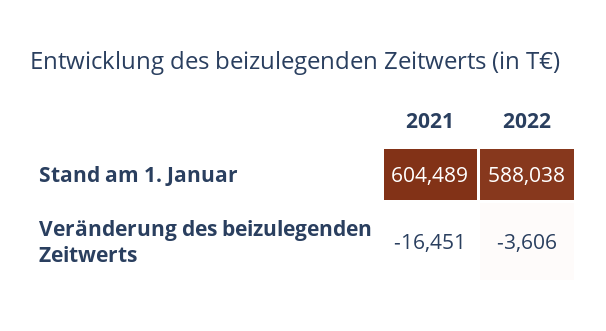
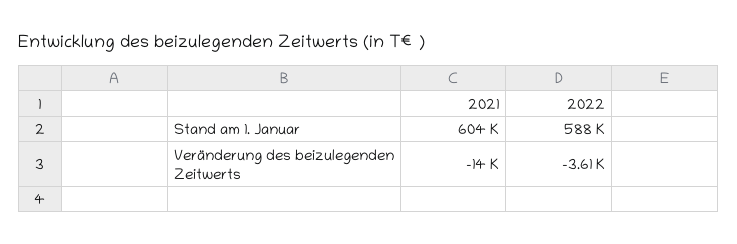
2021, Veränderung des beizulegenden Zeitwerts: -16451 -> -14000

